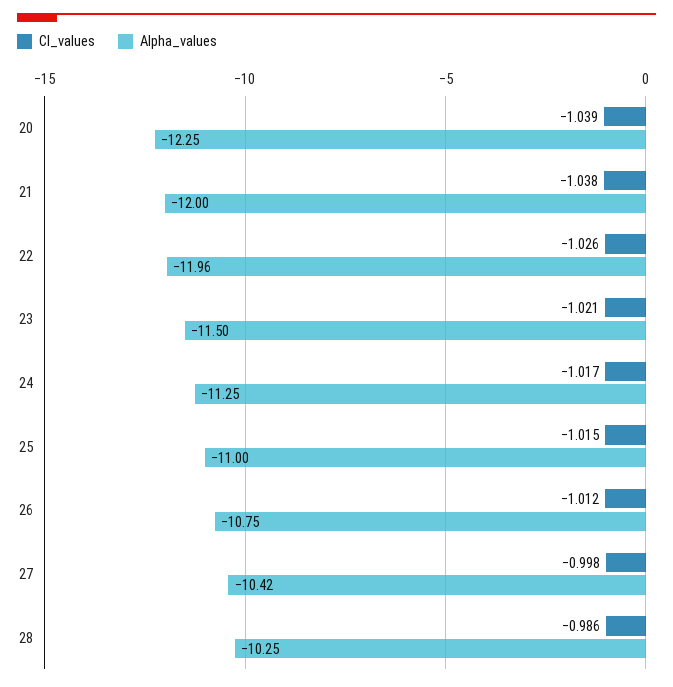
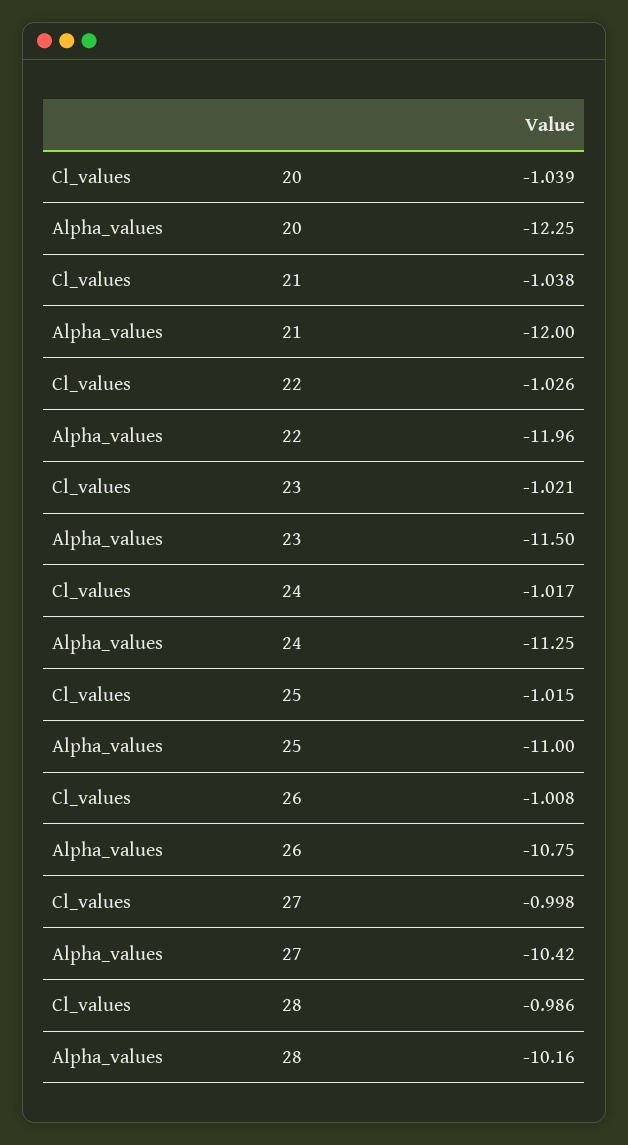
Cl_values, 26: -1.012 -> -1.008
Alpha_values, 28: -10.25 -> -10.16

